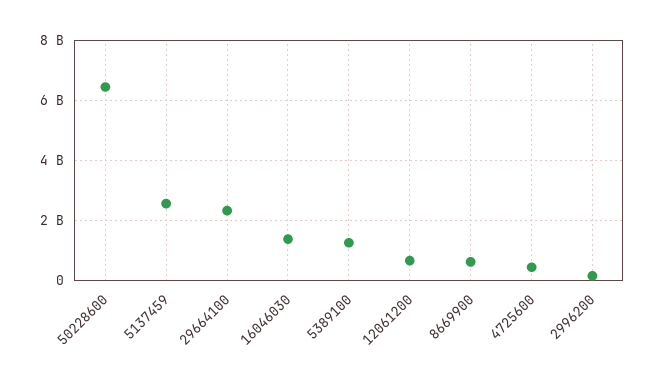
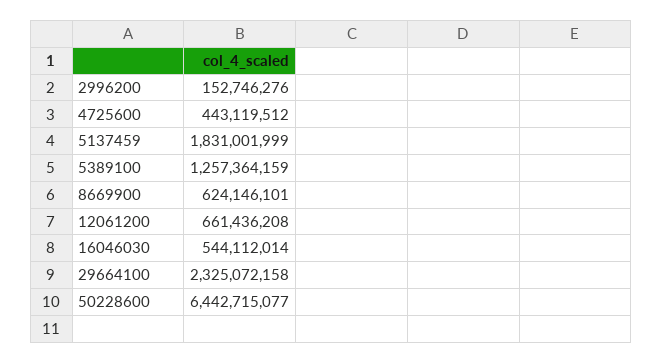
5137459: 2600000000 -> 1831001999
16046030: 1400000000 -> 544112014

